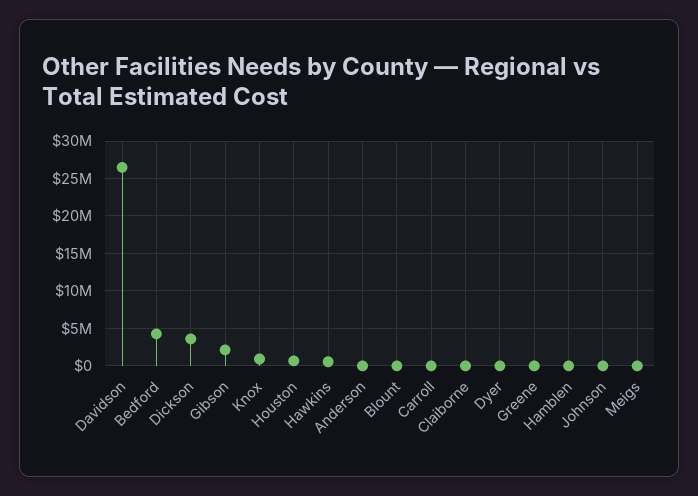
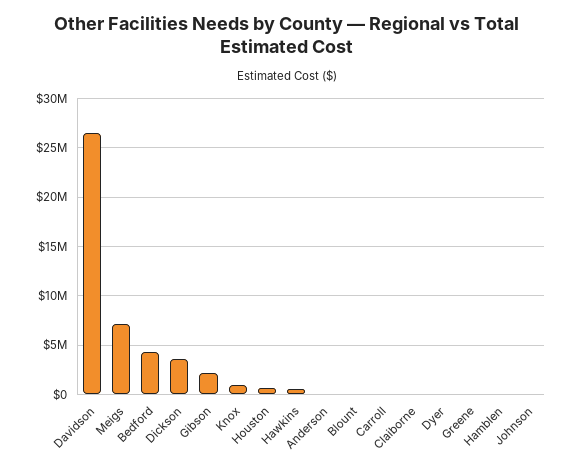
Meigs: 0 -> 7000000

